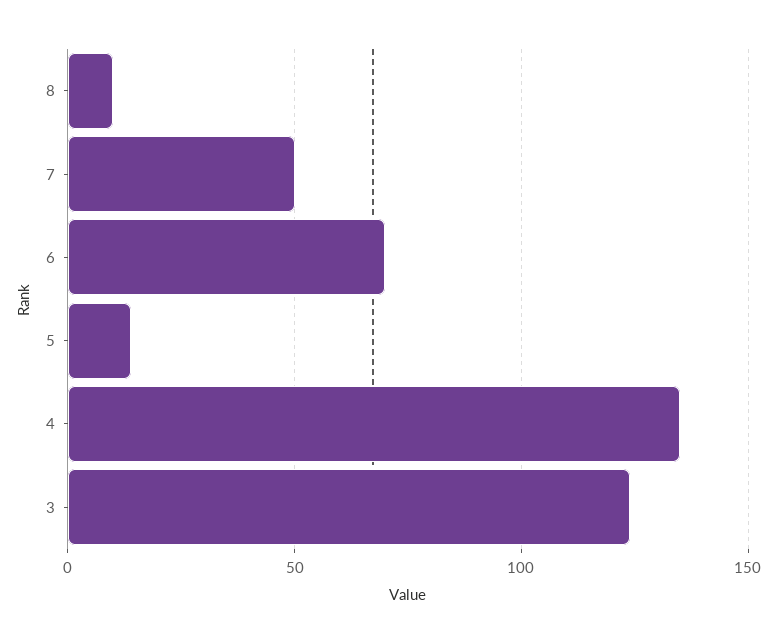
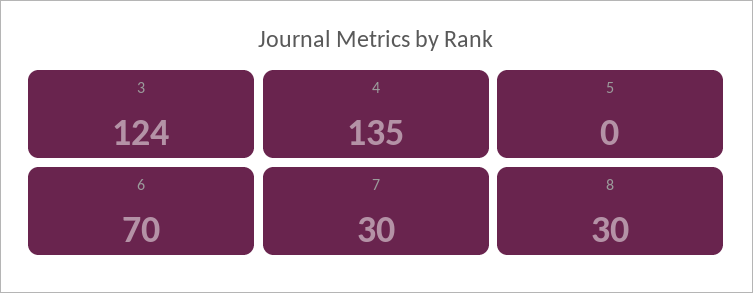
8: 10 -> 30
7: 50 -> 30
5: 15 -> 0

